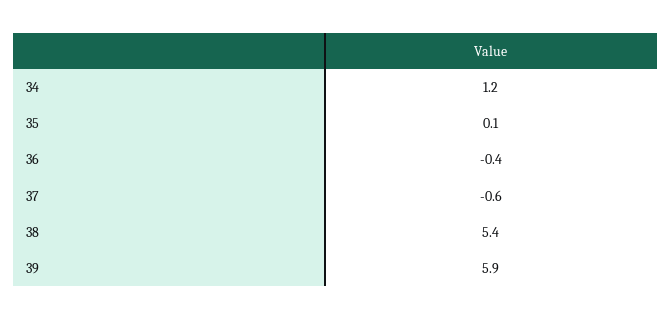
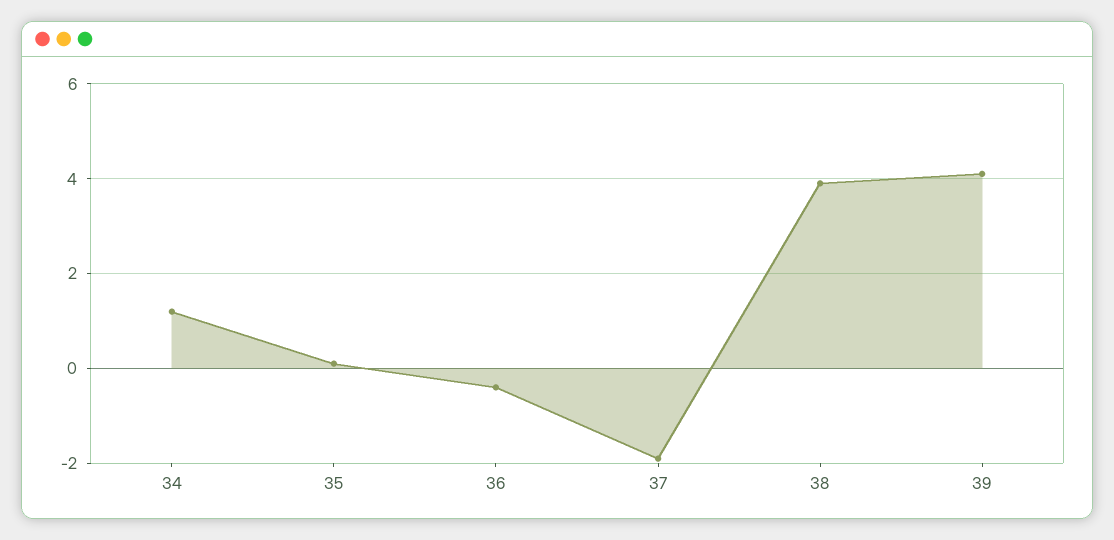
37: -0.6 -> -2
38: 5.4 -> 4
39: 5.9 -> 4

